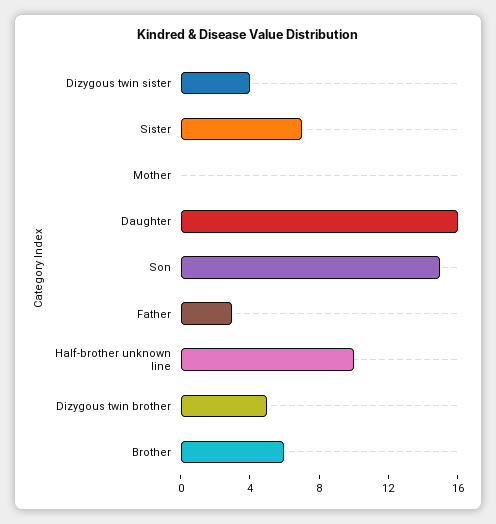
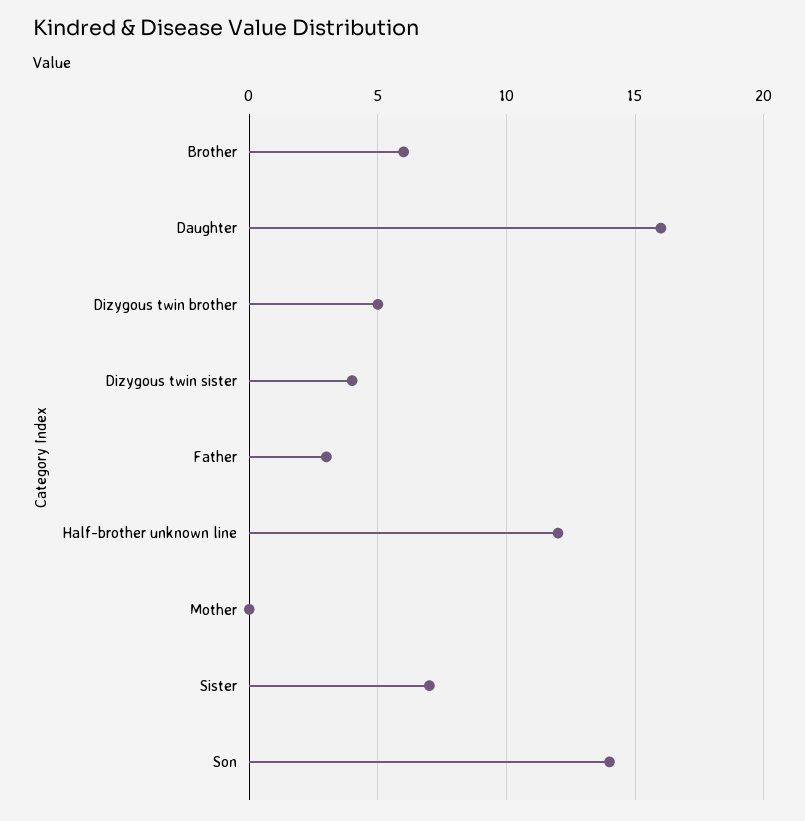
Son: 15 -> 14
Half-brother unknown line: 10 -> 12

